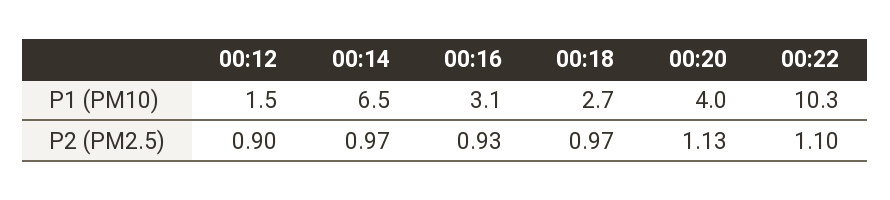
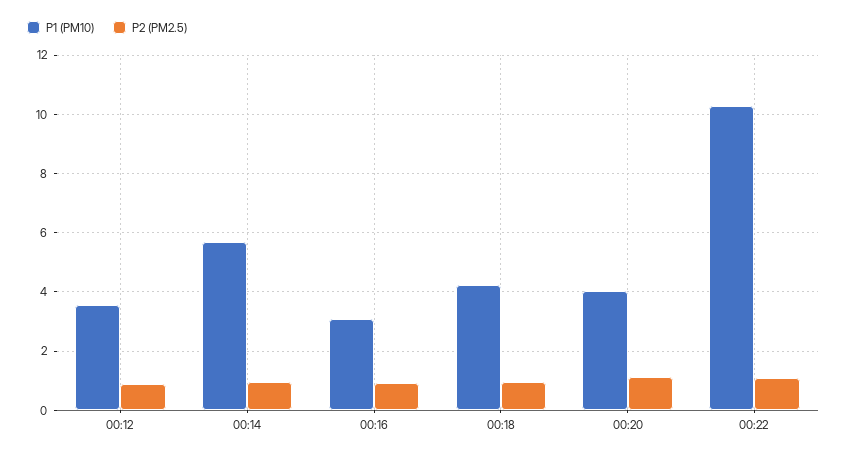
P1 (PM10), 00:12: 1.5 -> 3.5
P1 (PM10), 00:14: 6.5 -> 5.75
P1 (PM10), 00:18: 2.7 -> 4.25

